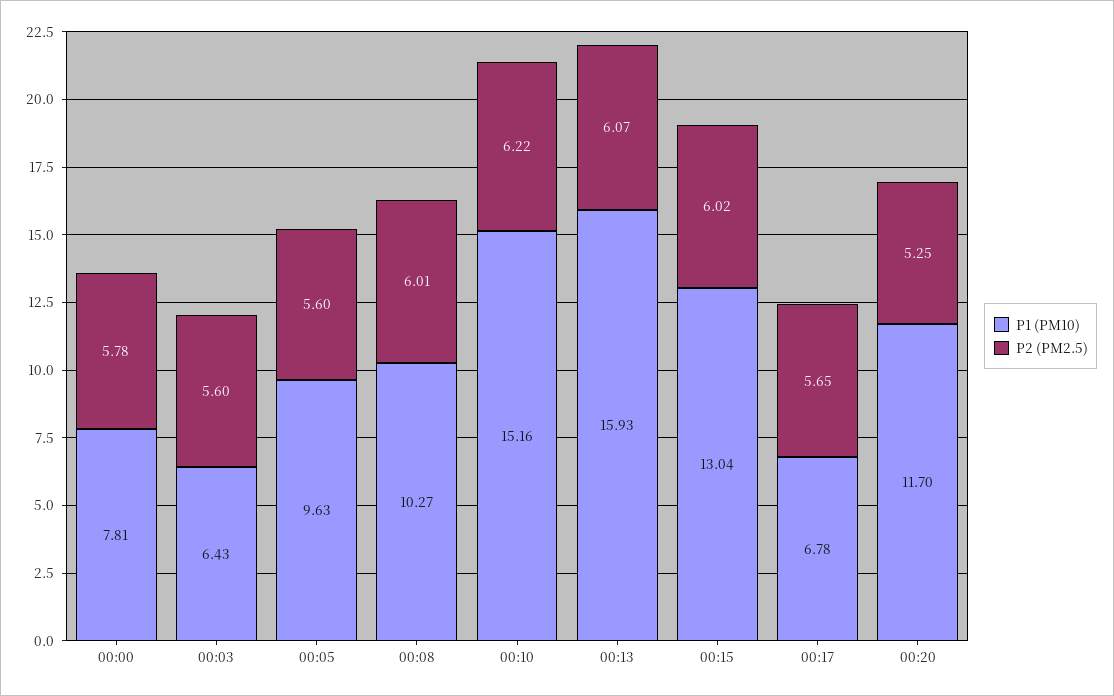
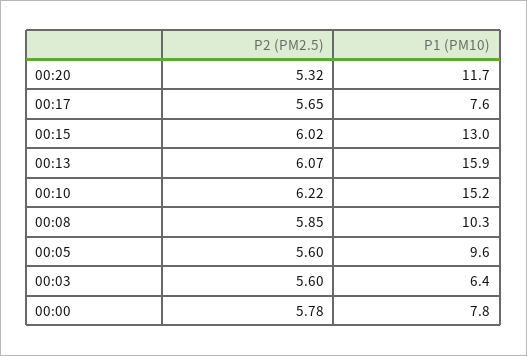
P2 (PM2.5), 00:08: 6.01 -> 5.85
P1 (PM10), 00:17: 6.78 -> 7.6
P2 (PM2.5), 00:20: 5.25 -> 5.32

